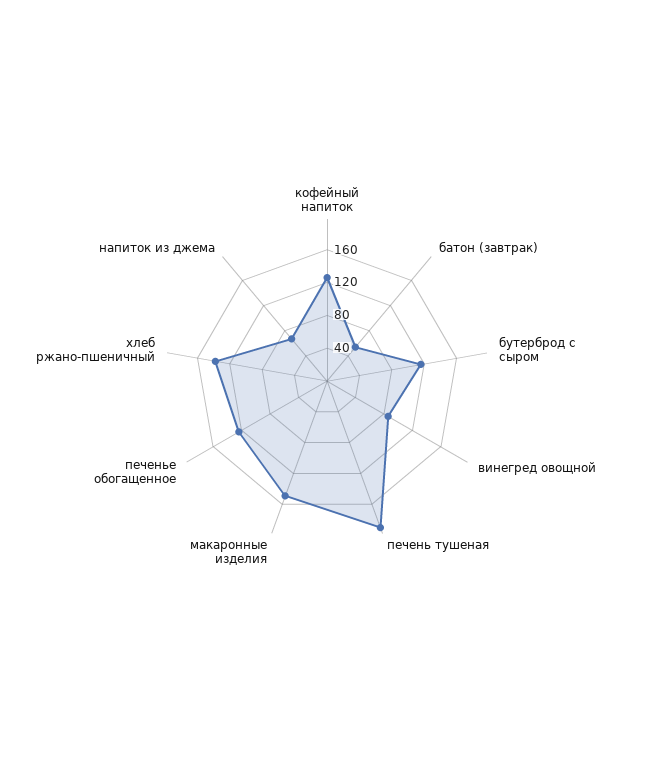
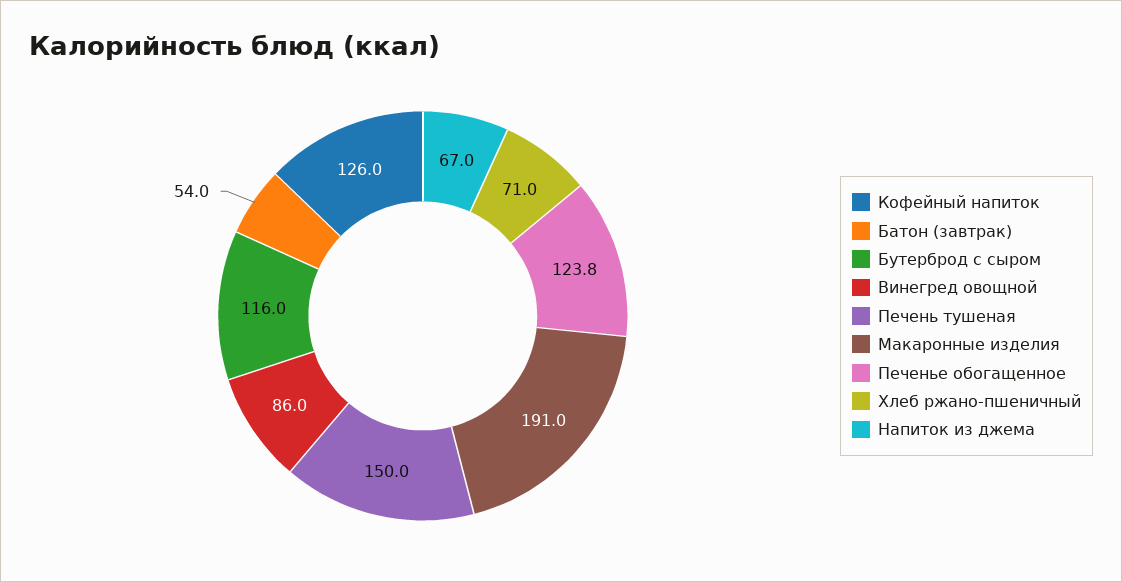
печень тушеная: 190 -> 150
макаронные изделия: 150 -> 191
хлеб ржано-пшеничный: 140 -> 71

